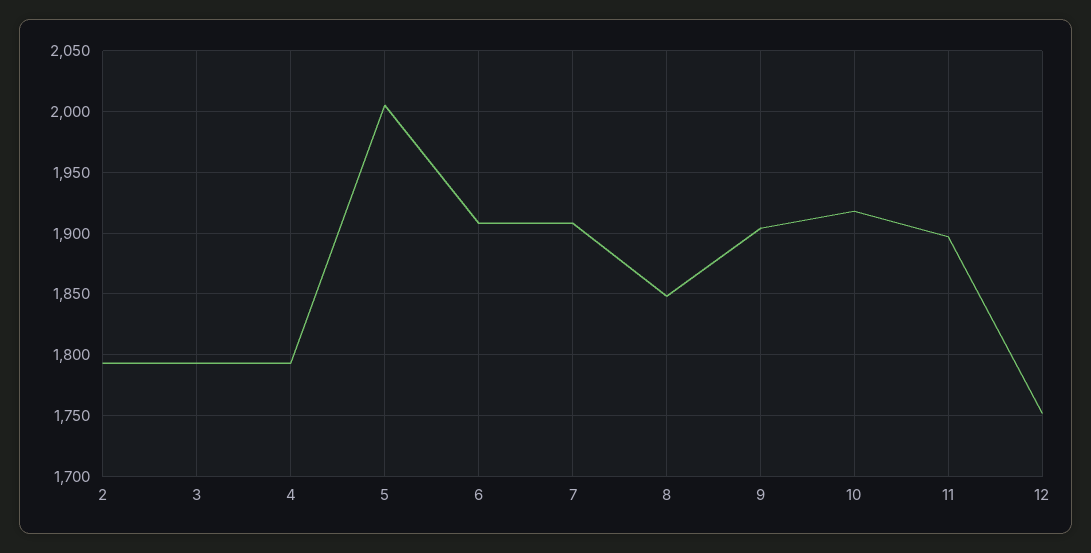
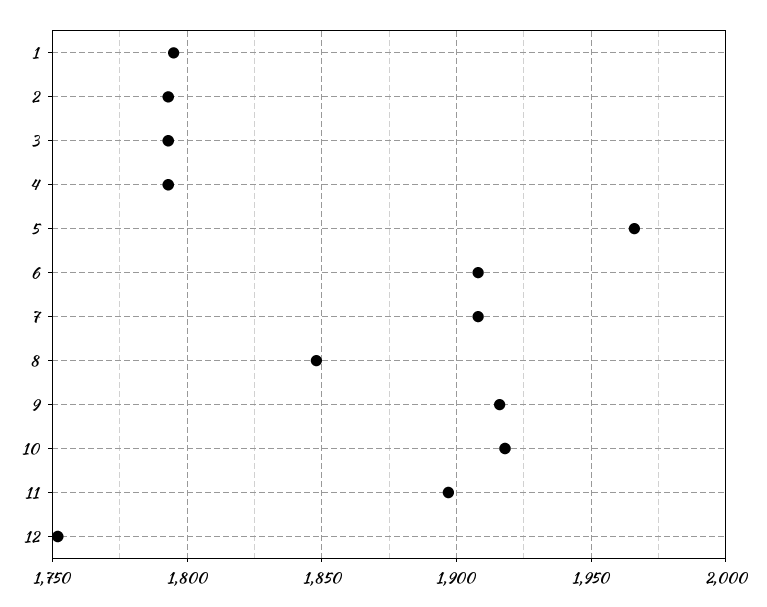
5: 2005 -> 1965
9: 1905 -> 1915
1: none -> 1795

